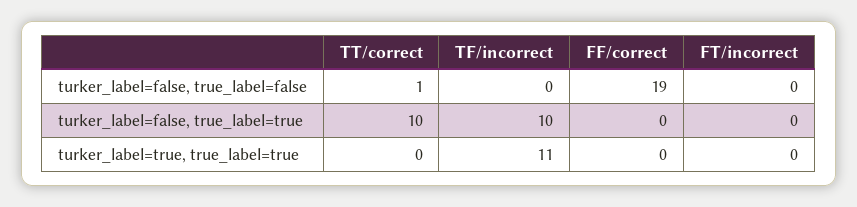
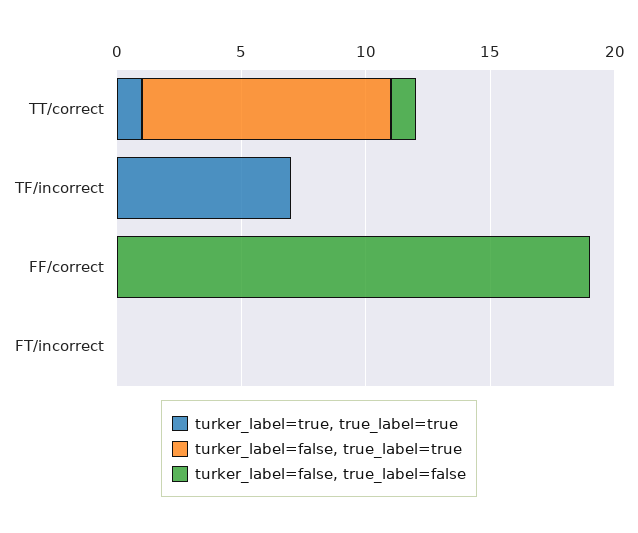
turker_label=false, true_label=true, TF/incorrect: 10 -> 0
turker_label=true, true_label=true, TT/correct: 0 -> 1
turker_label=true, true_label=true, TF/incorrect: 11 -> 7

